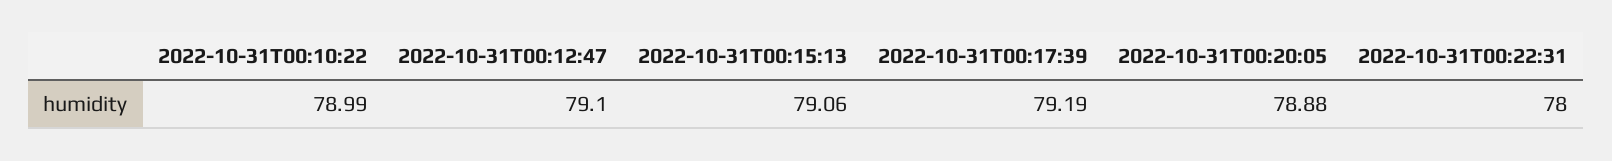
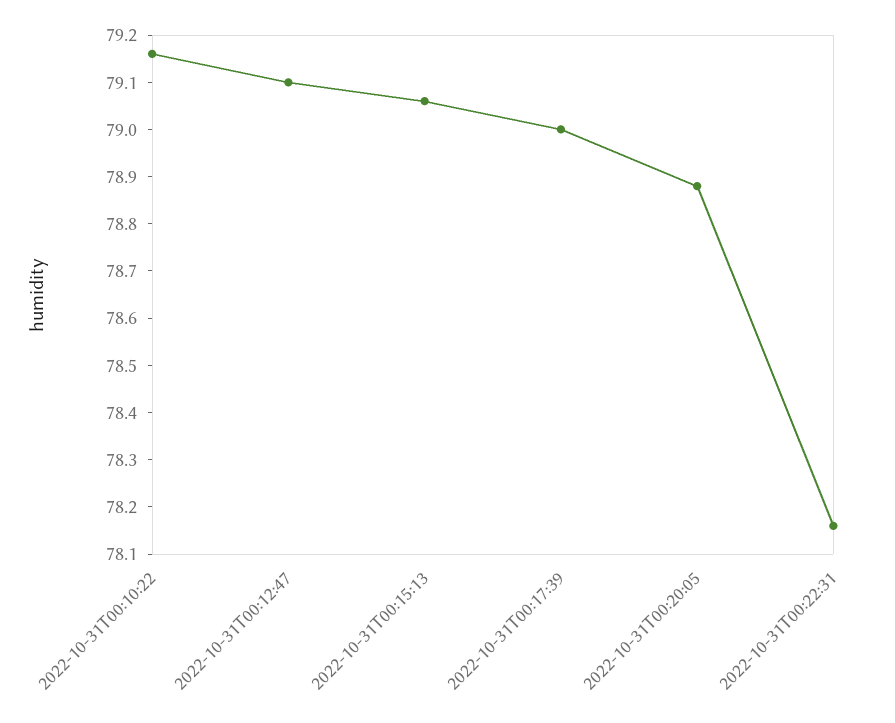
2022-10-31T00:10:22: 78.99 -> 79.15
2022-10-31T00:17:39: 79.19 -> 79
2022-10-31T00:22:31: 78 -> 78.15

